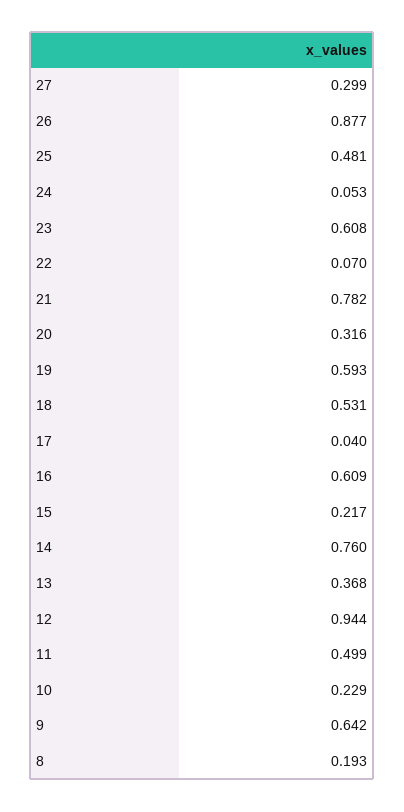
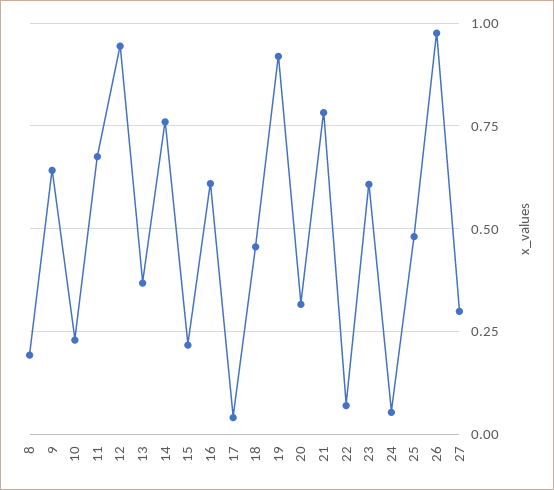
26: 0.877 -> 0.975
19: 0.593 -> 0.925
18: 0.531 -> 0.45
11: 0.499 -> 0.675

